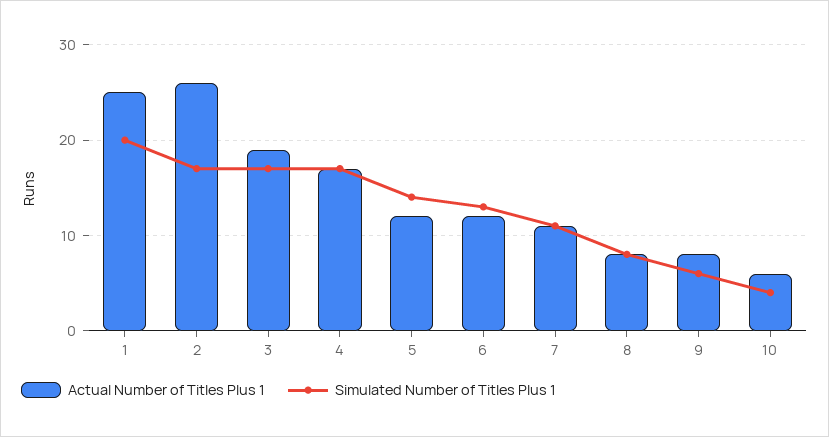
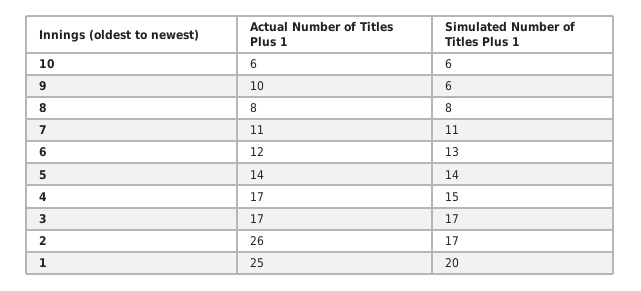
Actual Number of Titles Plus 1, 3: 19 -> 17
Simulated Number of Titles Plus 1, 4: 17 -> 15
Actual Number of Titles Plus 1, 5: 12 -> 14
Actual Number of Titles Plus 1, 9: 8 -> 10
Simulated Number of Titles Plus 1, 10: 4 -> 6

